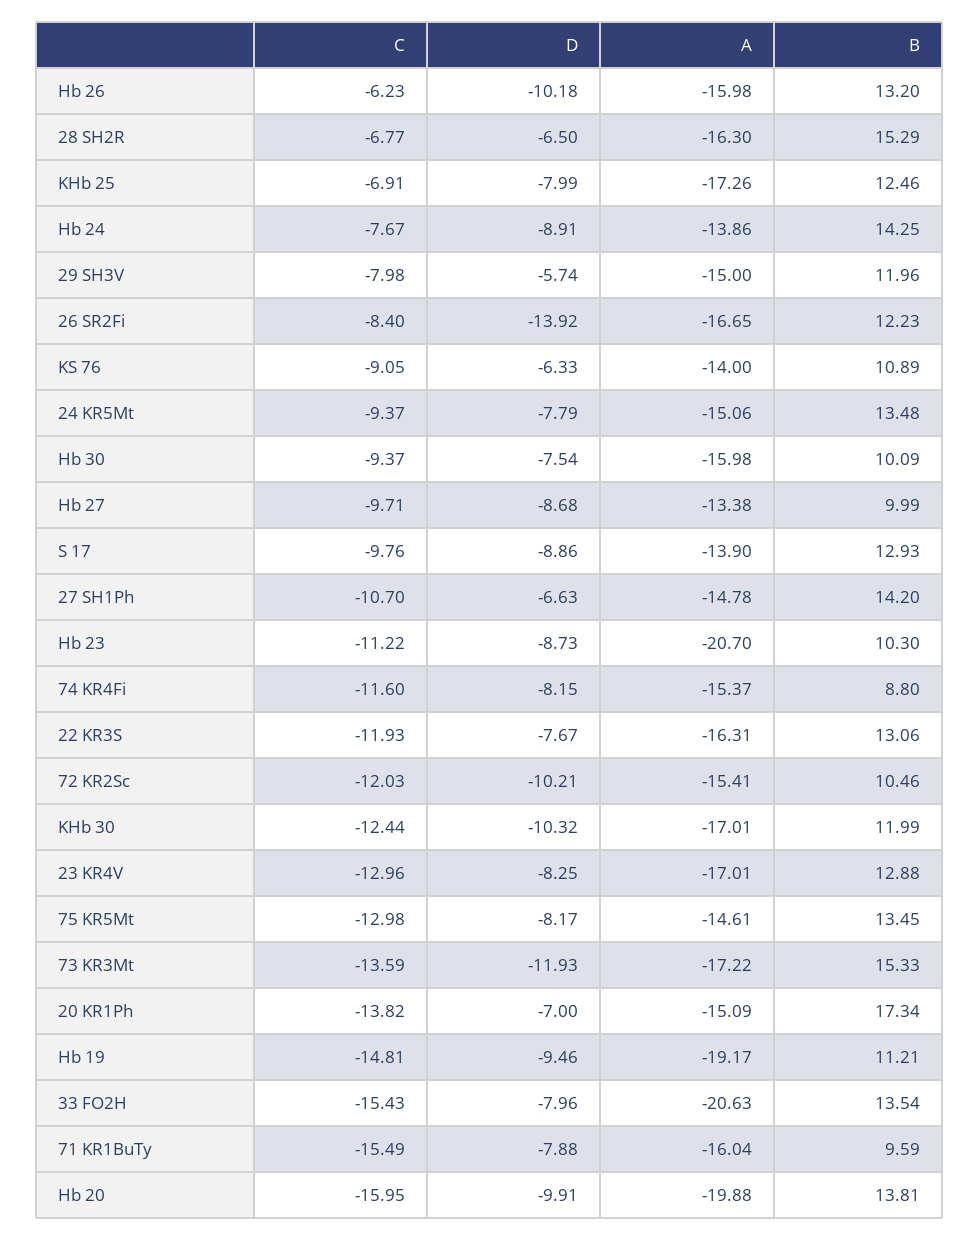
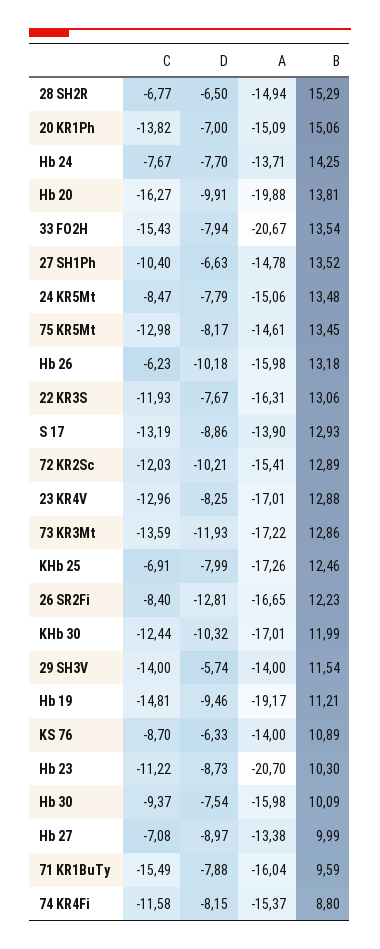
B, Hb 26: 13.2 -> 13.18
A, 28 SH2R: -16.3 -> -14.94
D, Hb 24: -8.91 -> -7.7
A, Hb 24: -13.86 -> -13.71
C, 29 SH3V: -7.98 -> -14
A, 29 SH3V: -15 -> -14
B, 29 SH3V: 11.96 -> 11.54
D, 26 SR2Fi: -13.92 -> -12.81
C, KS 76: -9.05 -> -8.7
C, 24 KR5Mt: -9.37 -> -8.47
C, Hb 27: -9.71 -> -7.08
D, Hb 27: -8.68 -> -8.97
C, S 17: -9.76 -> -13.19
C, 27 SH1Ph: -10.7 -> -10.4
B, 27 SH1Ph: 14.2 -> 13.52
C, 74 KR4Fi: -11.6 -> -11.58
B, 72 KR2Sc: 10.46 -> 12.89
B, 73 KR3Mt: 15.33 -> 12.86
B, 20 KR1Ph: 17.34 -> 15.06
D, 33 FO2H: -7.96 -> -7.94
A, 33 FO2H: -20.63 -> -20.67
C, Hb 20: -15.95 -> -16.27

